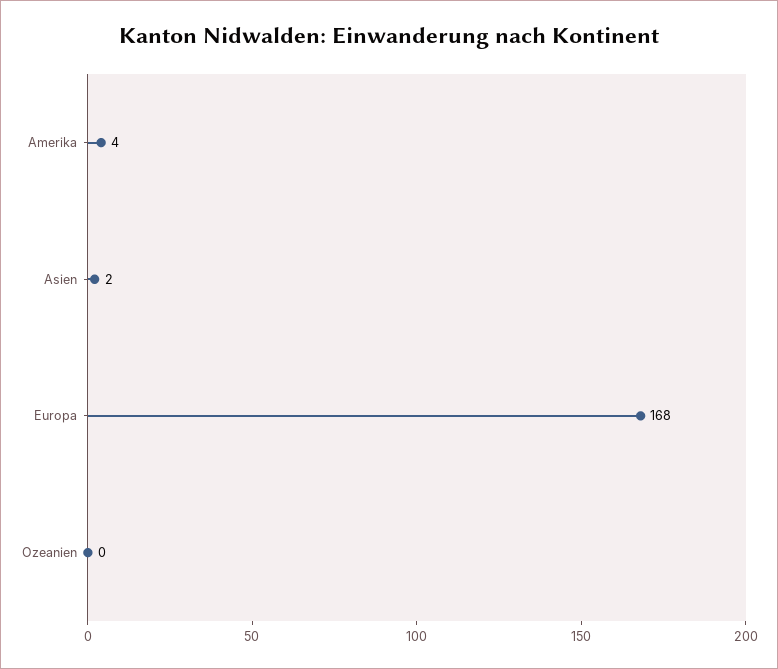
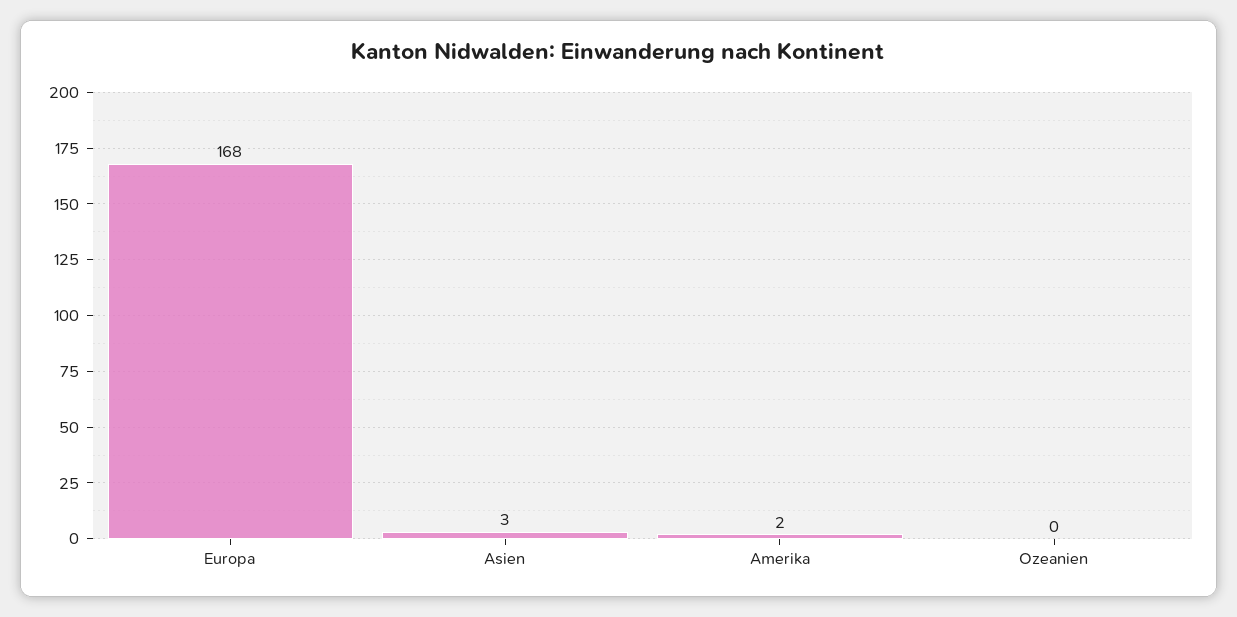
Amerika: 4 -> 2
Asien: 2 -> 3

